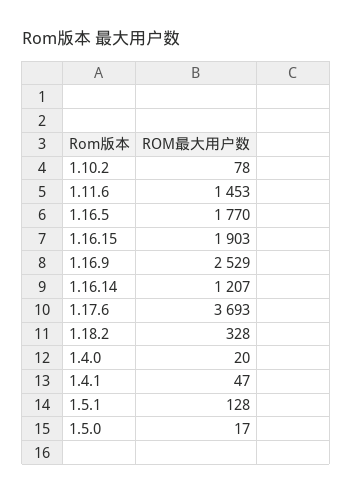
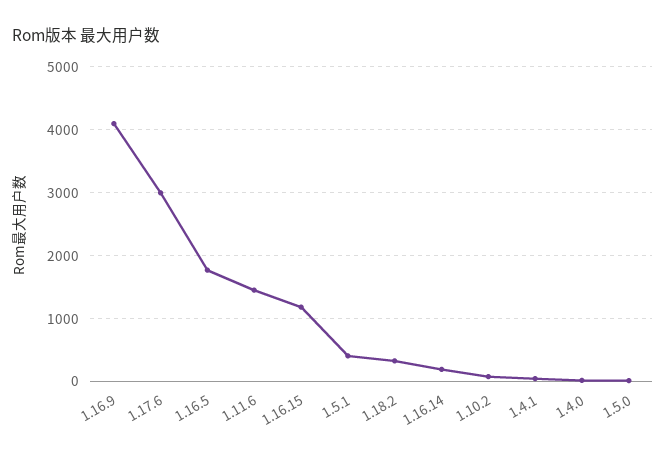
1.16.15: 1903 -> 1200
1.16.9: 2529 -> 4100
1.16.14: 1207 -> 200
1.17.6: 3693 -> 3000
1.5.1: 128 -> 400

